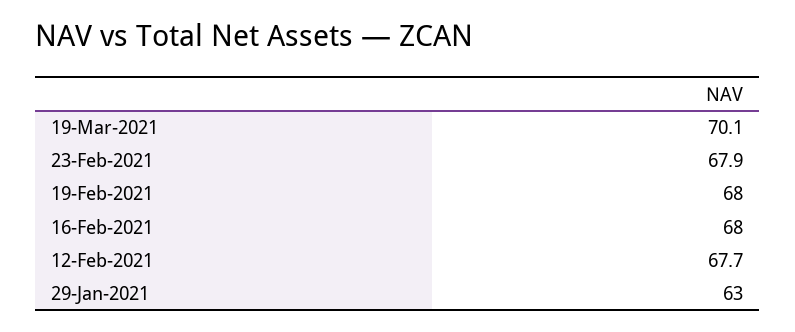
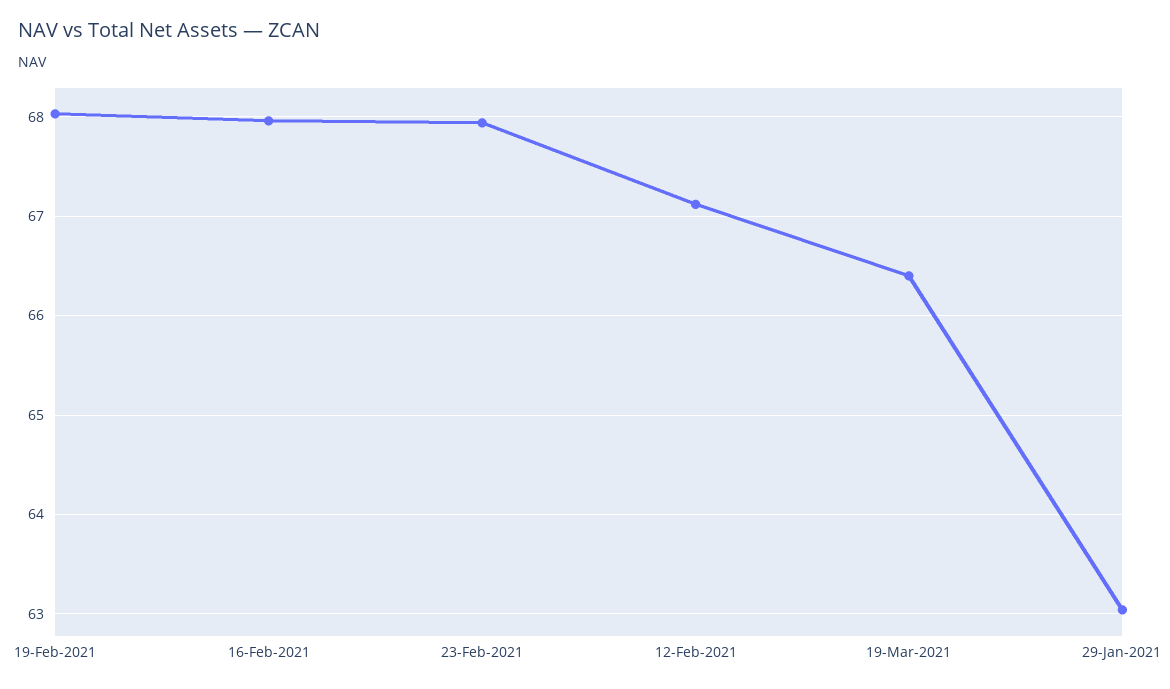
19-Mar-2021: 70.1 -> 66.4
12-Feb-2021: 67.7 -> 67.1

